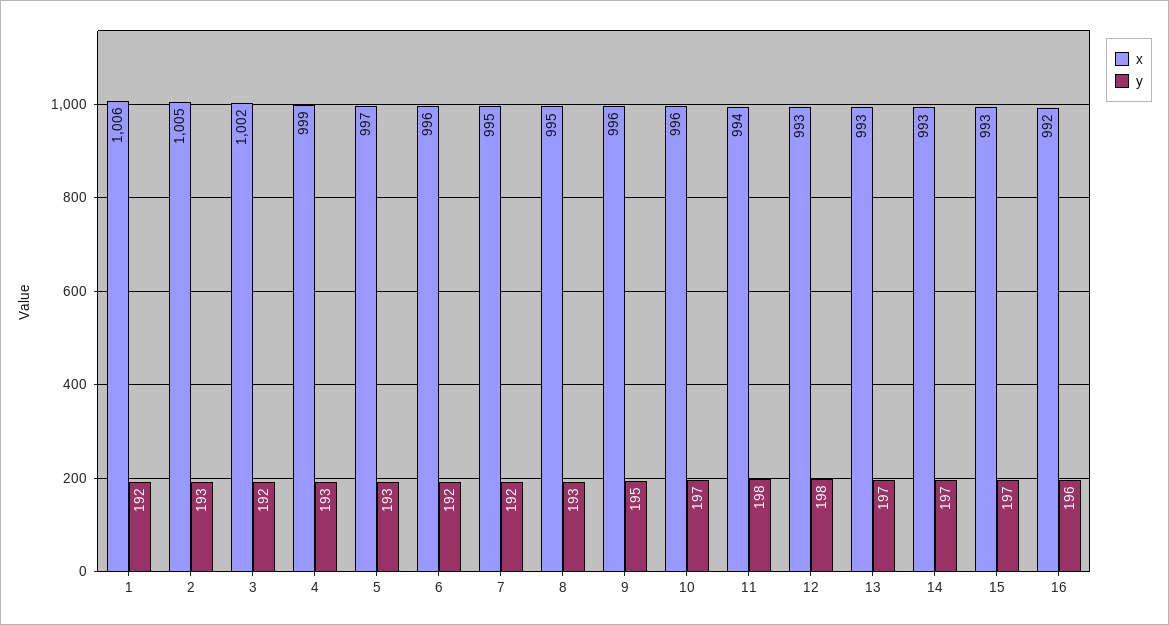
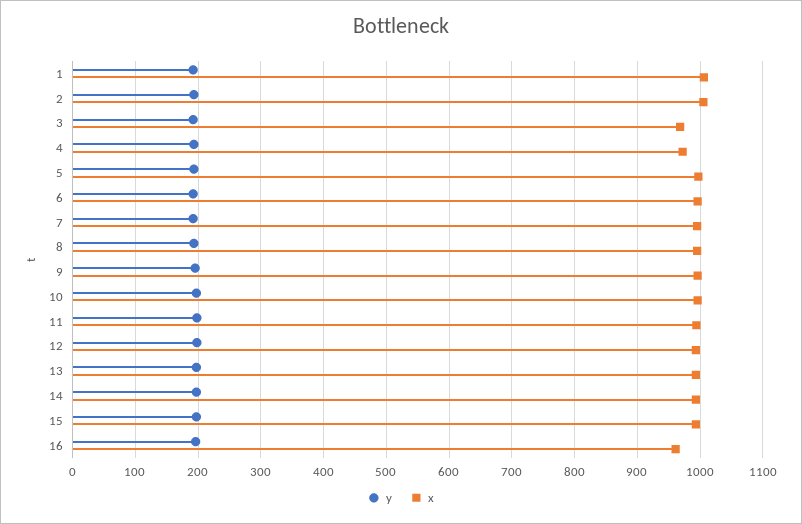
x, 3: 1002 -> 970
x, 4: 999 -> 970
x, 16: 992 -> 960

